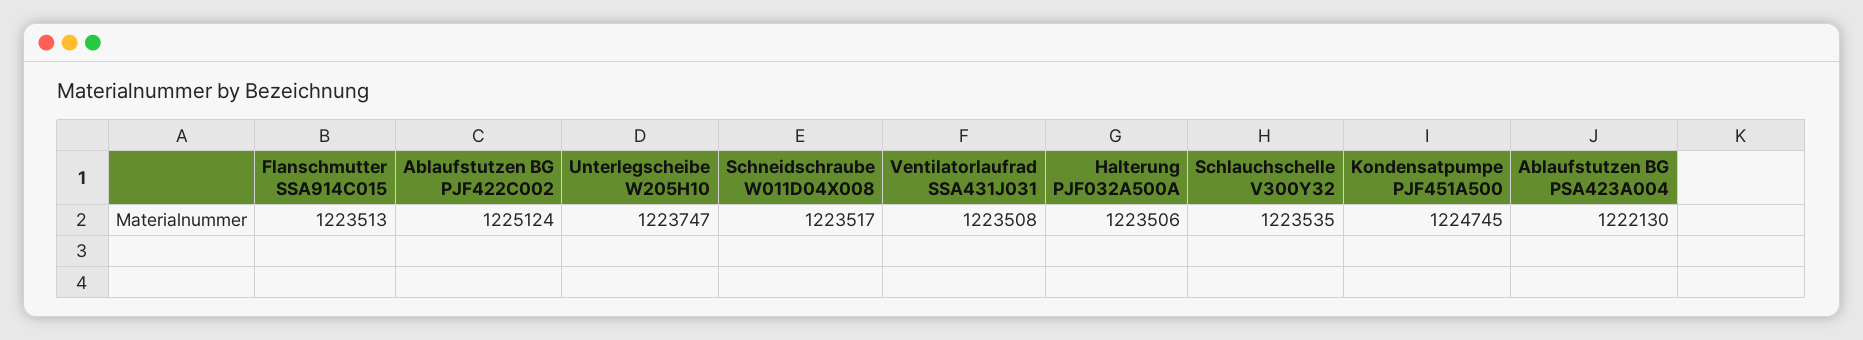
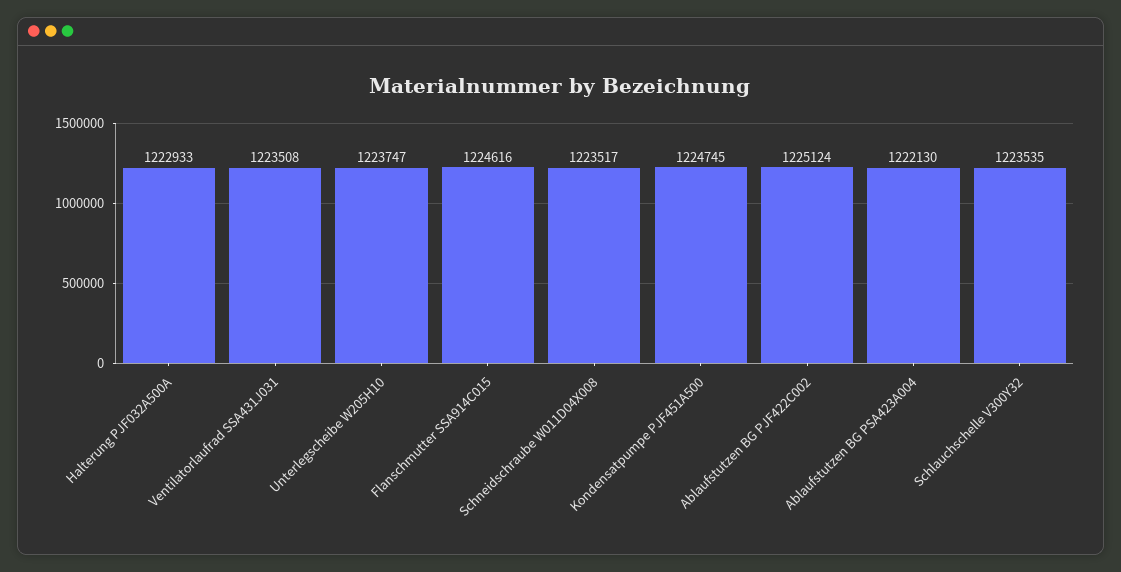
Flanschmutter SSA914C015: 1223513 -> 1224616
Halterung PJF032A500A: 1223506 -> 1222933

